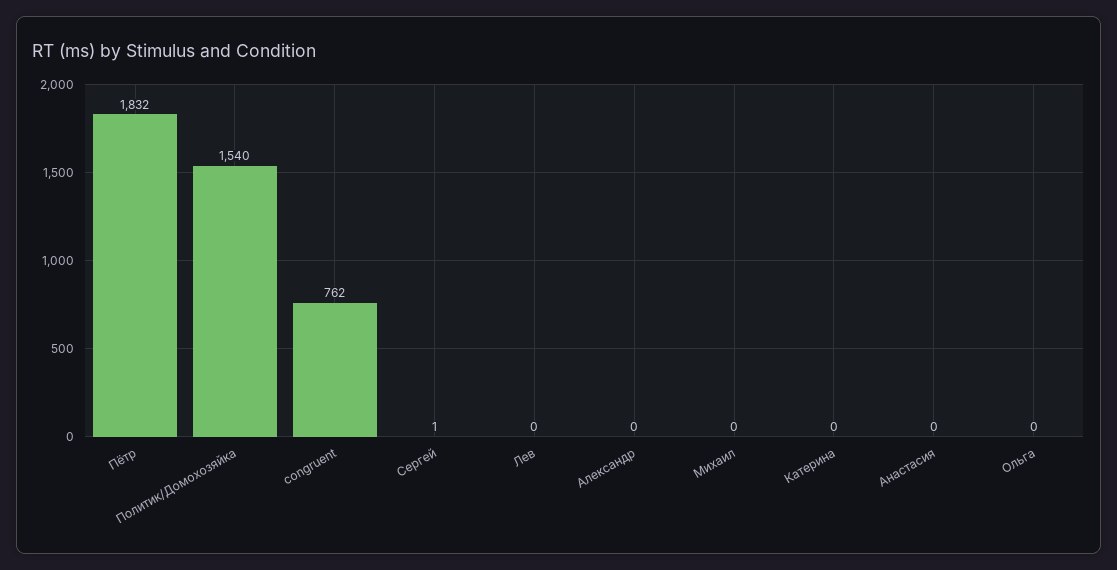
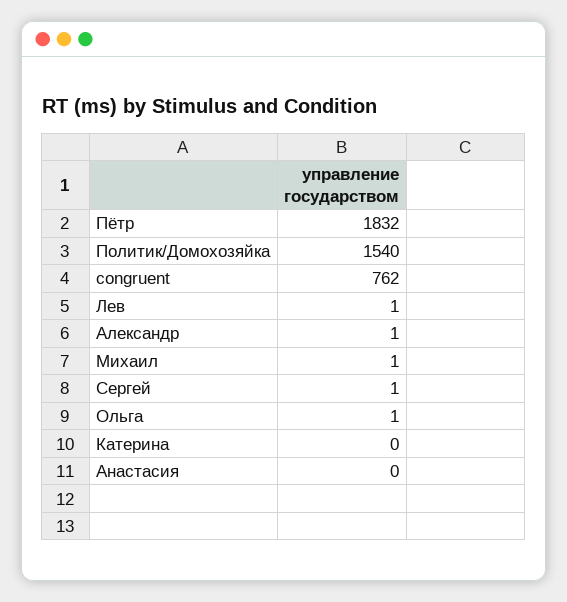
Лев: 0 -> 1
Александр: 0 -> 1
Михаил: 0 -> 1
Ольга: 0 -> 1

